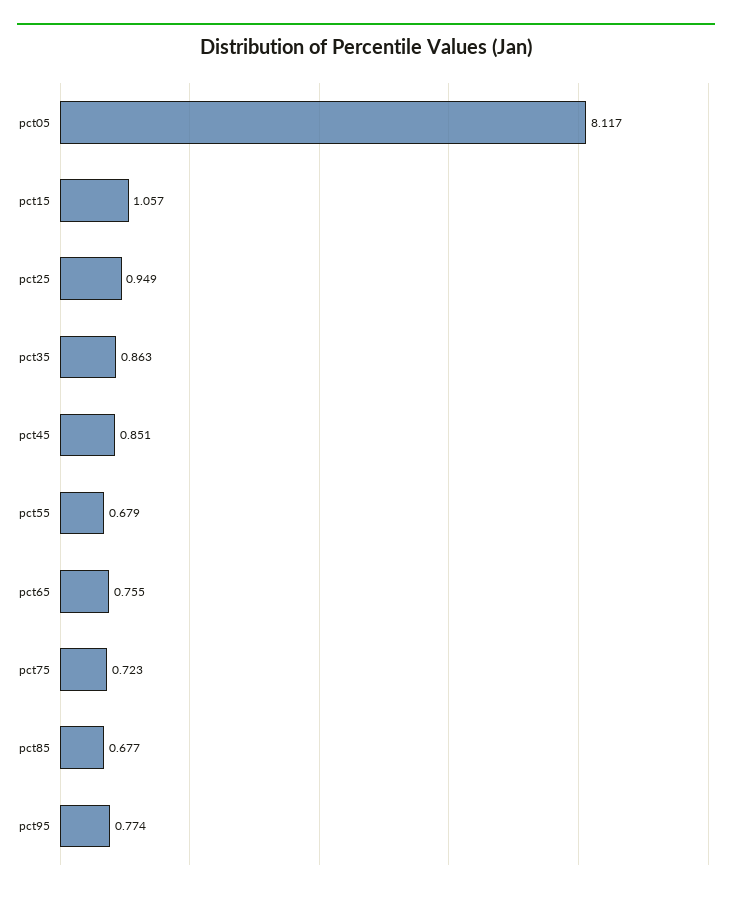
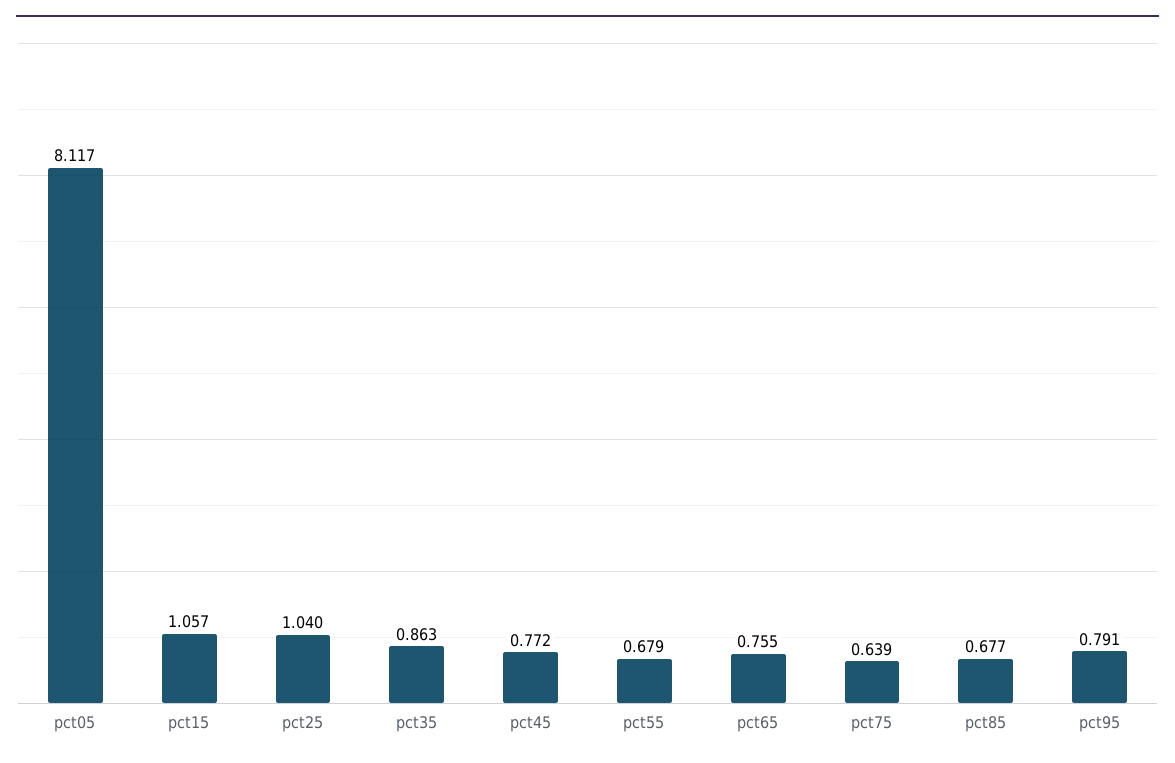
pct25: 0.949 -> 1.04
pct45: 0.851 -> 0.772
pct75: 0.723 -> 0.639
pct95: 0.774 -> 0.791

